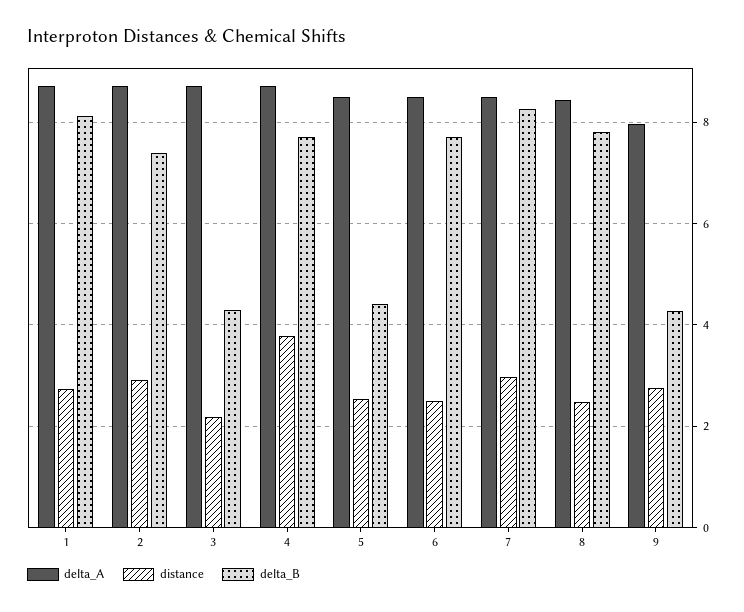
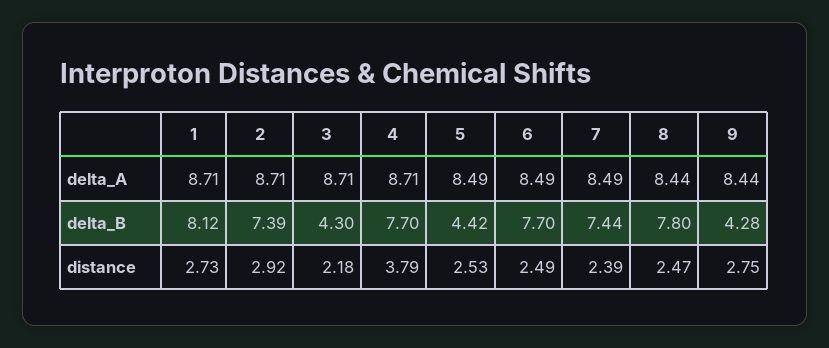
distance, 7: 3 -> 2.39
delta_B, 7: 8.2 -> 7.44
delta_A, 9: 8 -> 8.44

